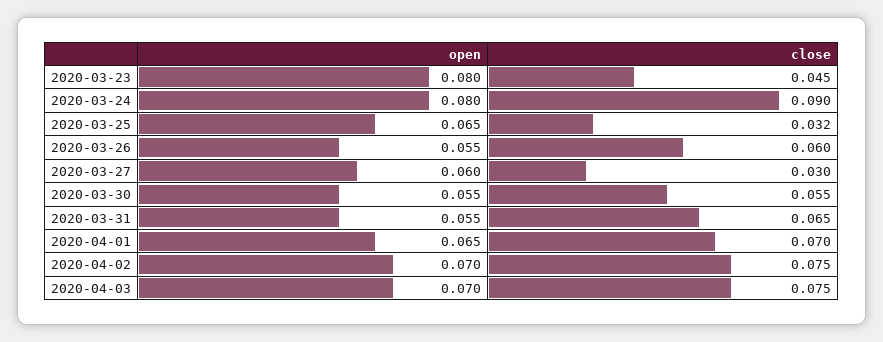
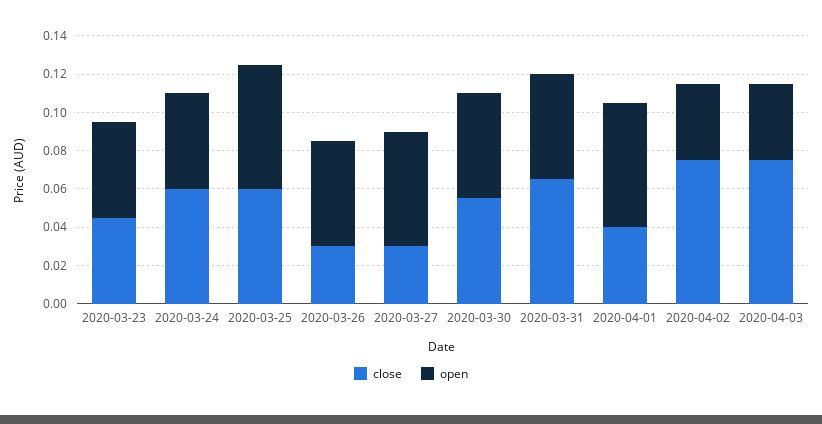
open, 2020-03-23: 0.08 -> 0.05
open, 2020-03-24: 0.08 -> 0.05
close, 2020-03-24: 0.09 -> 0.06
close, 2020-03-25: 0.032 -> 0.06
close, 2020-03-26: 0.06 -> 0.03
close, 2020-04-01: 0.07 -> 0.04
open, 2020-04-02: 0.07 -> 0.04
open, 2020-04-03: 0.07 -> 0.04

